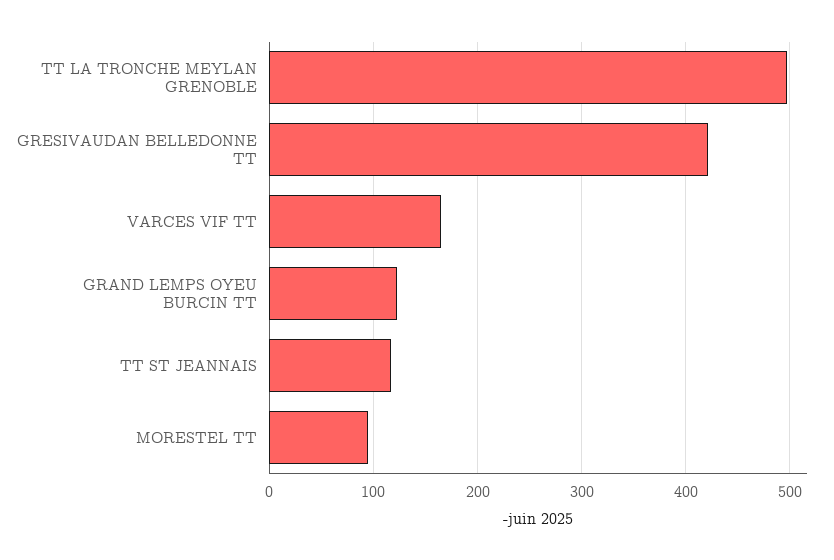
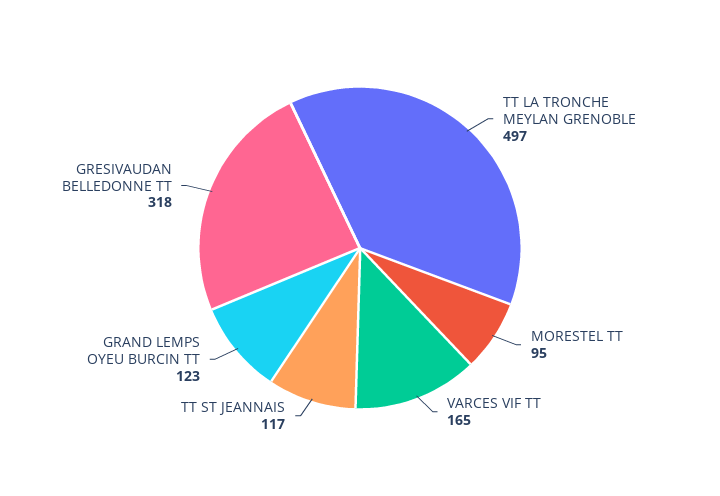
GRESIVAUDAN BELLEDONNE TT: 420 -> 318

